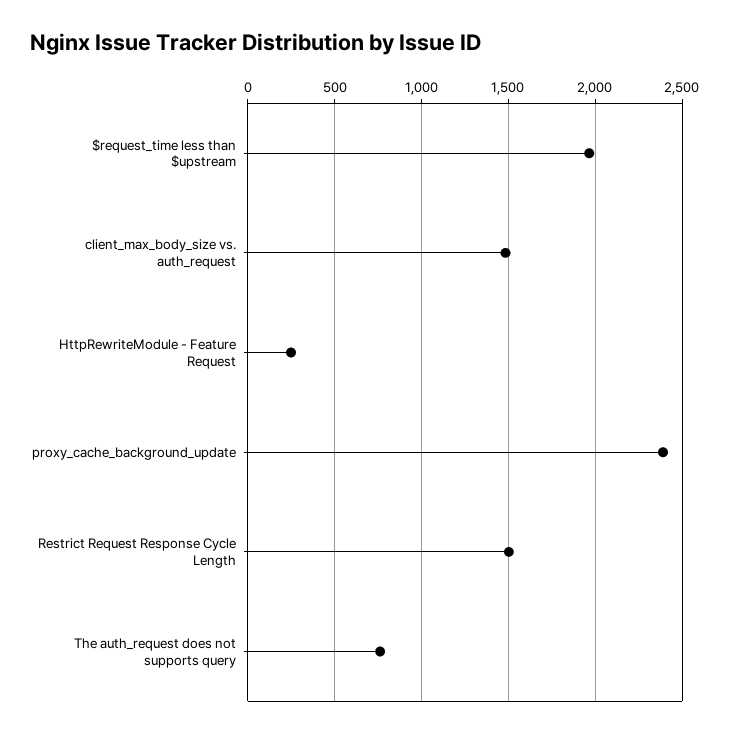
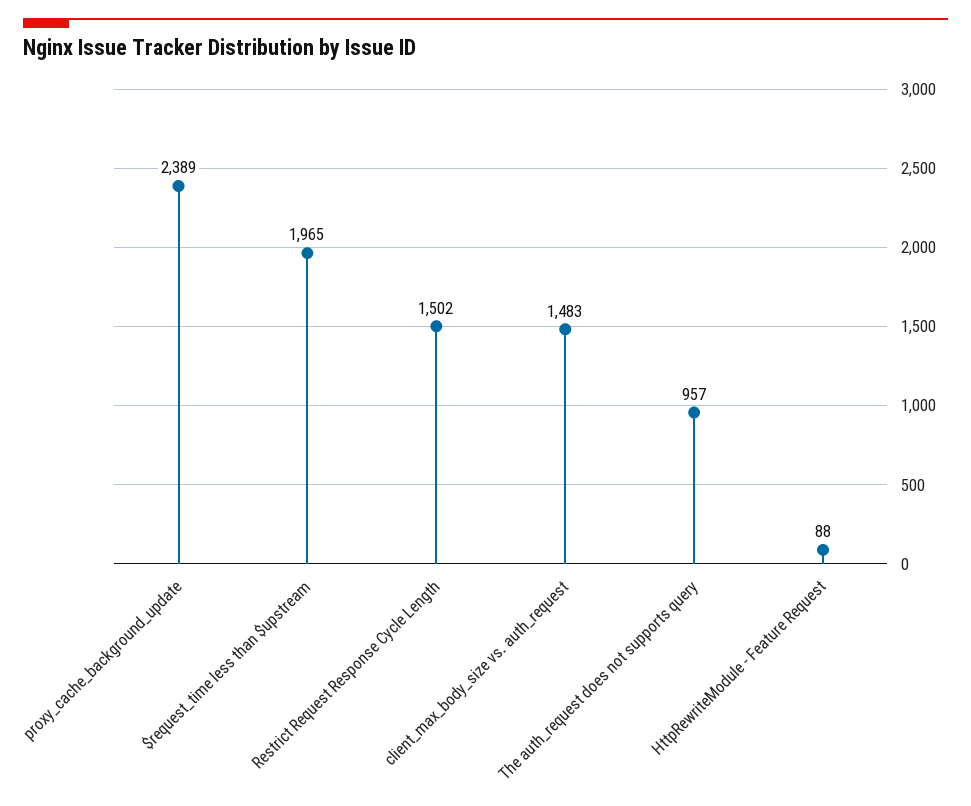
HttpRewriteModule - Feature Request: 250 -> 88
The auth_request does not supports query: 750 -> 957

